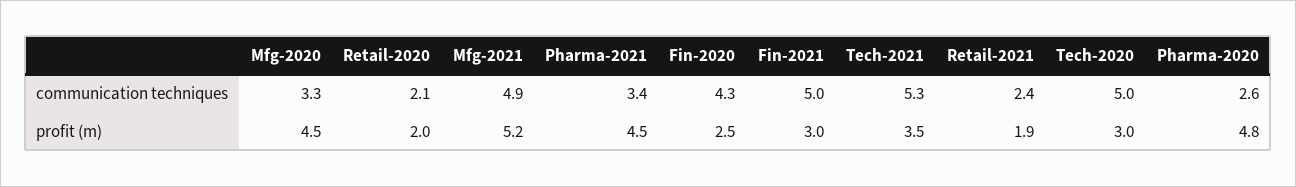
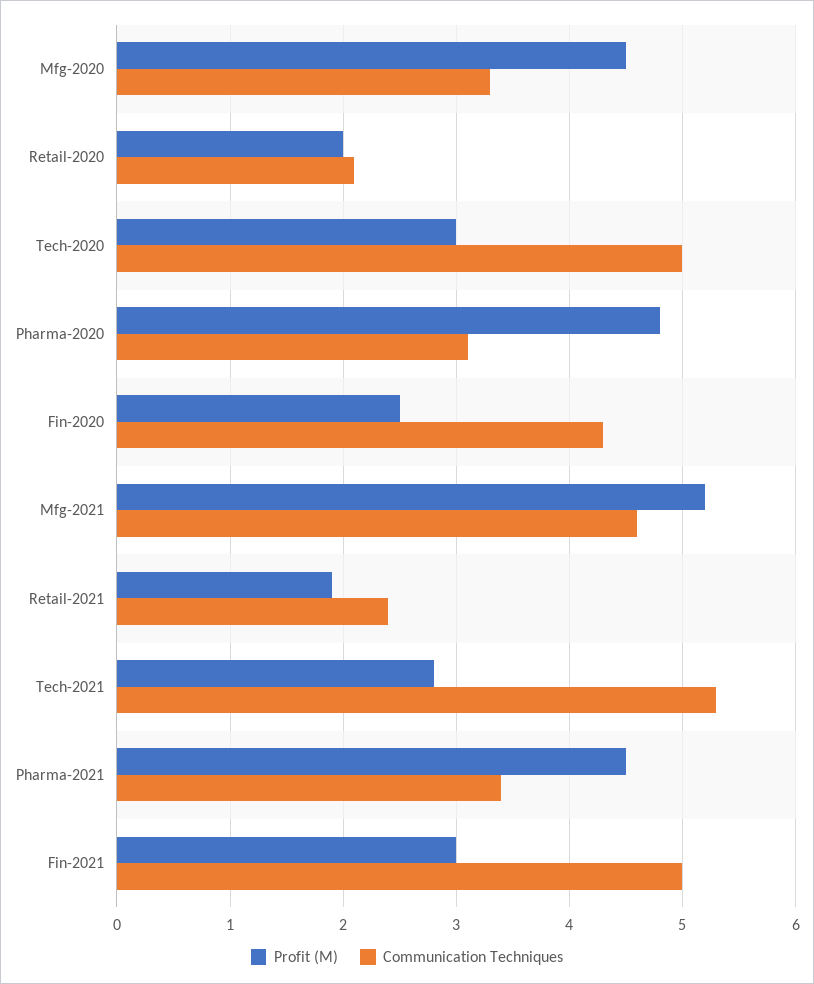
communication techniques, Mfg-2021: 4.9 -> 4.6
communication techniques, Pharma-2020: 2.6 -> 3.1
profit (m), Tech-2021: 3.5 -> 2.8

